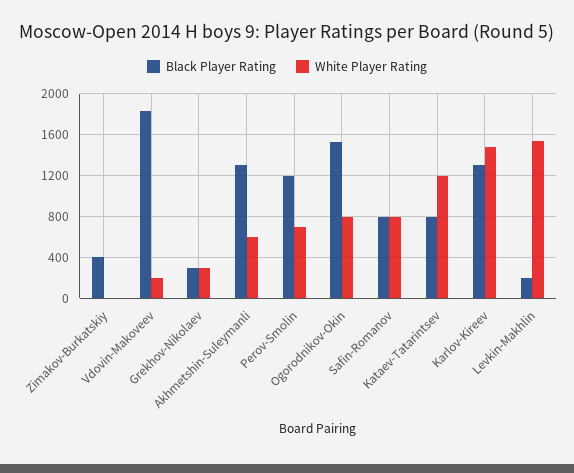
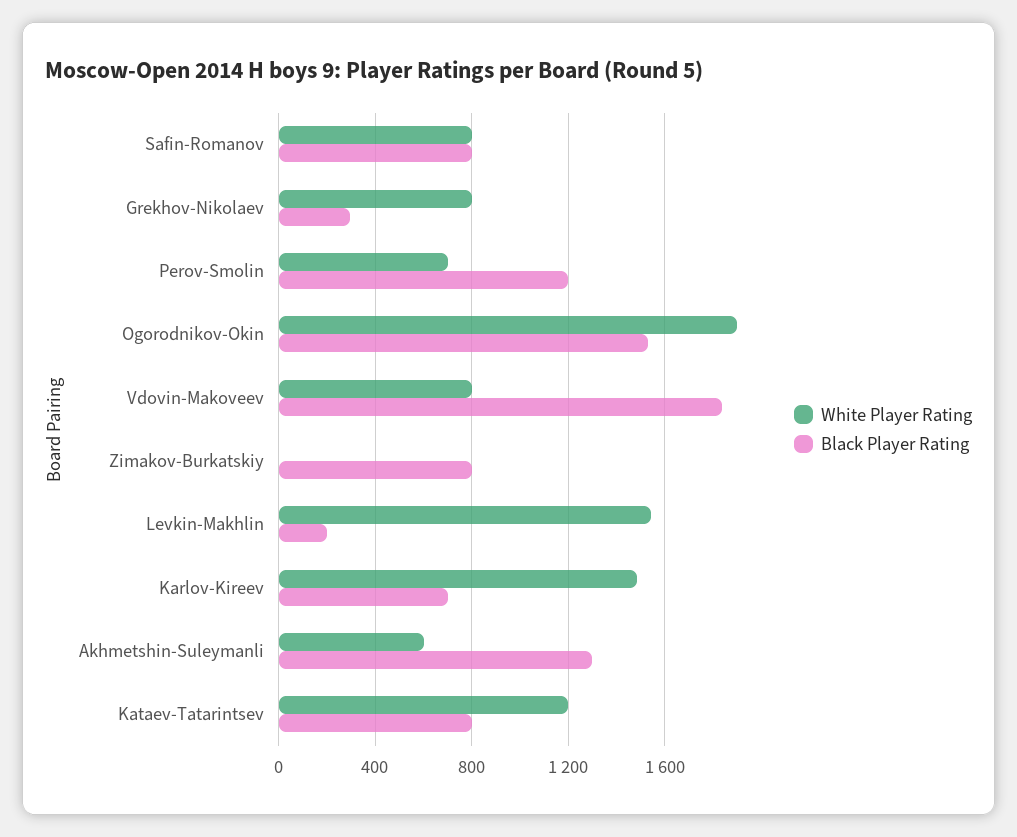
Black Player Rating, Zimakov-Burkatskiy: 400 -> 800
White Player Rating, Vdovin-Makoveev: 200 -> 800
White Player Rating, Grekhov-Nikolaev: 300 -> 800
White Player Rating, Ogorodnikov-Okin: 800 -> 1900
Black Player Rating, Karlov-Kireev: 1300 -> 700

